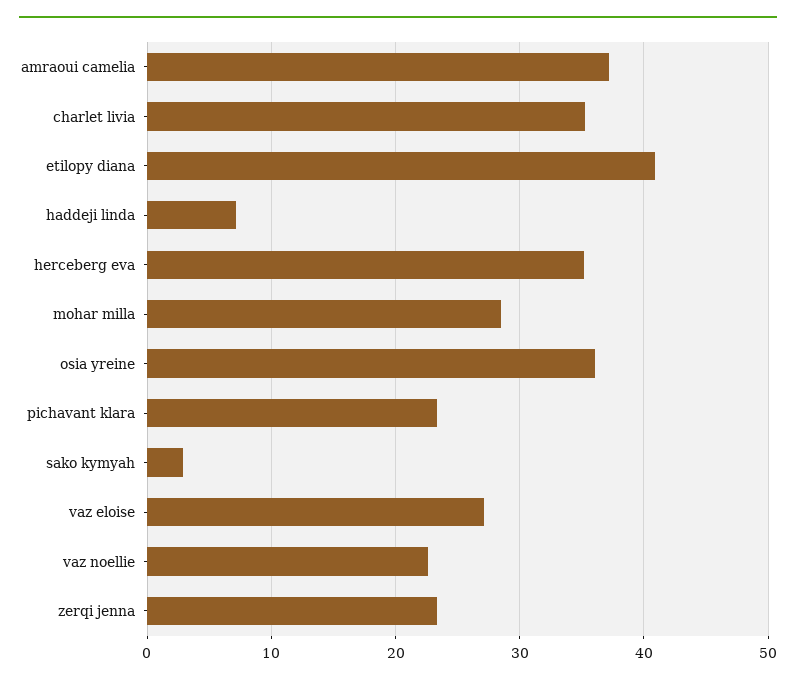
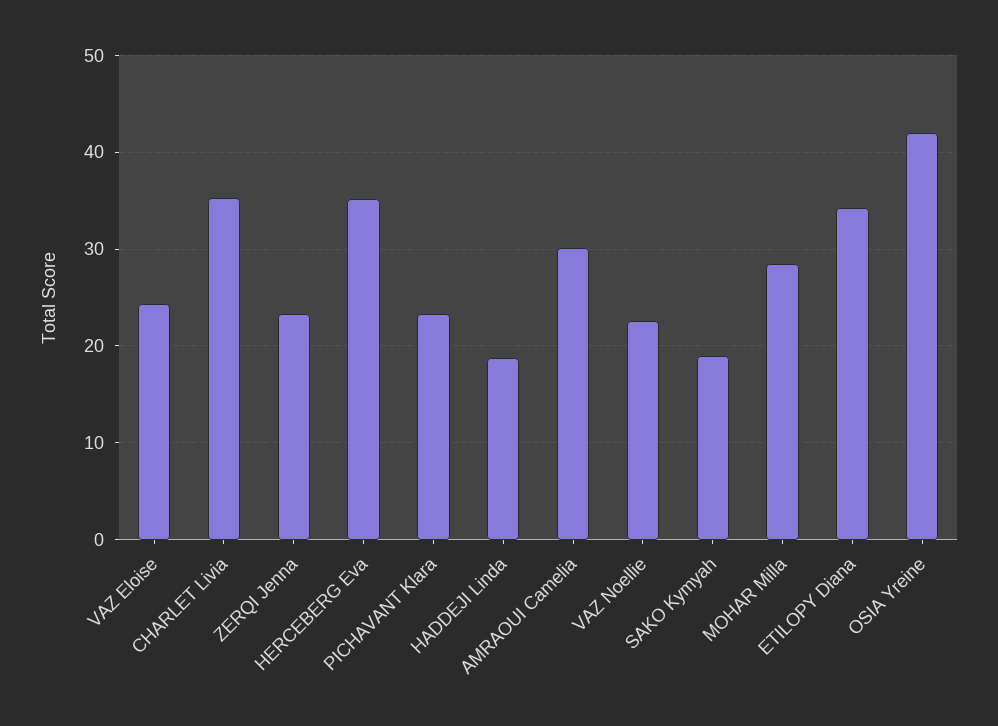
amraoui camelia: 37 -> 30
etilopy diana: 41 -> 34
haddeji linda: 7 -> 19
osia yreine: 36 -> 42
sako kymyah: 3 -> 19
vaz eloise: 27 -> 24

